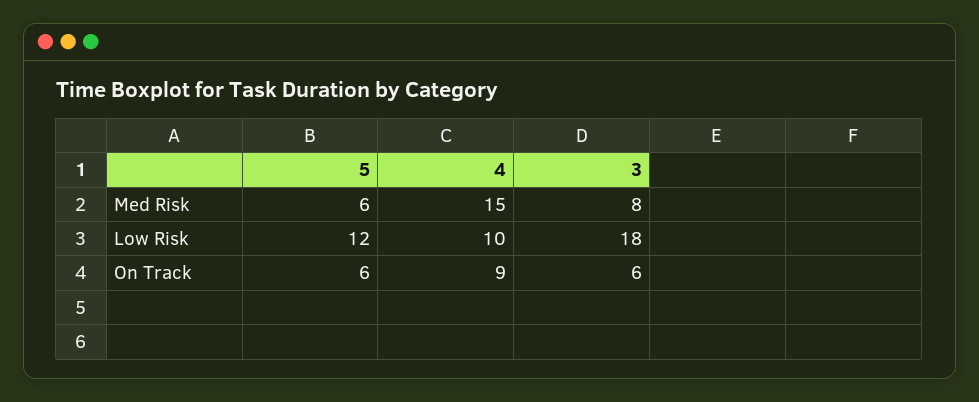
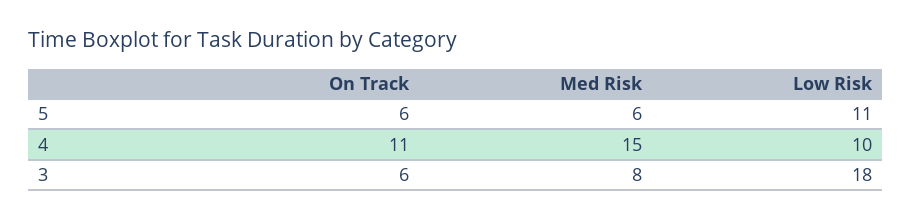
5, Low Risk: 12 -> 11
4, On Track: 9 -> 11

